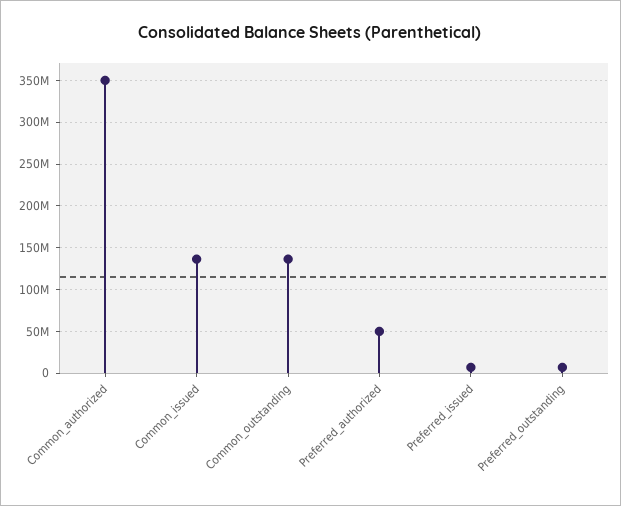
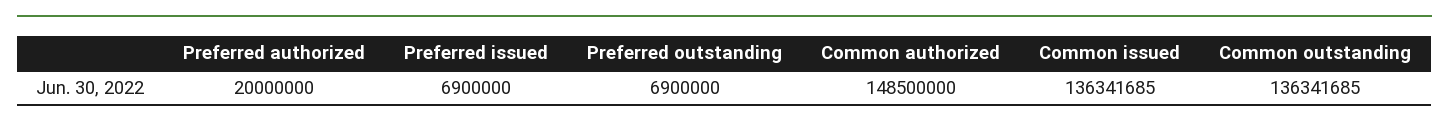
Common_authorized: 350000000 -> 148500000
Preferred_authorized: 50000000 -> 20000000

